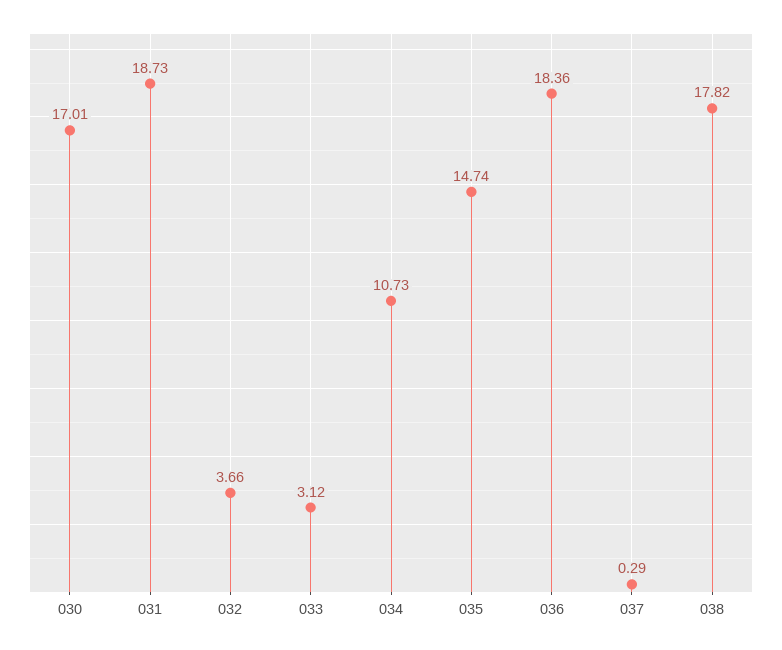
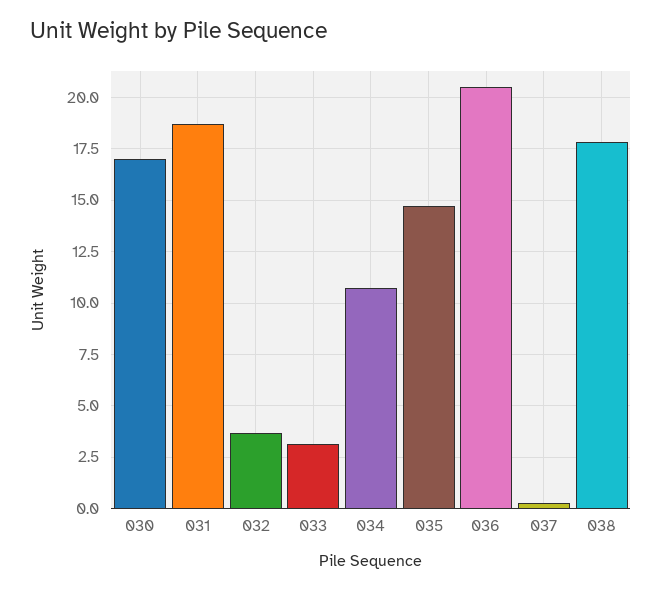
036: 18.36 -> 20.5

